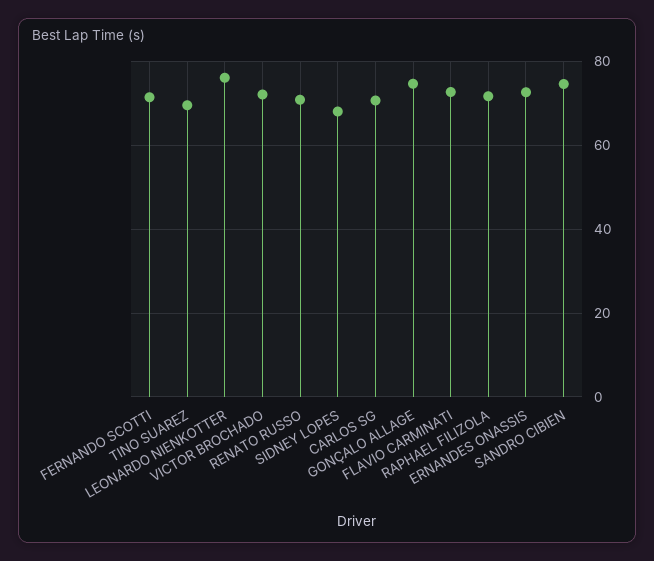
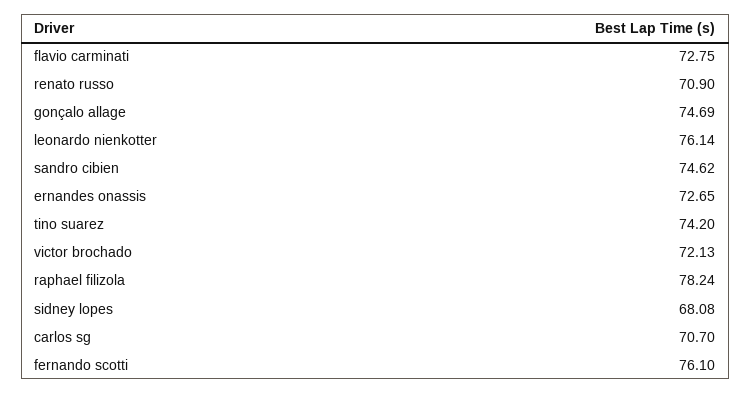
FERNANDO SCOTTI: 72 -> 76.1
TINO SUAREZ: 70 -> 74.2
RAPHAEL FILIZOLA: 72 -> 78.24

